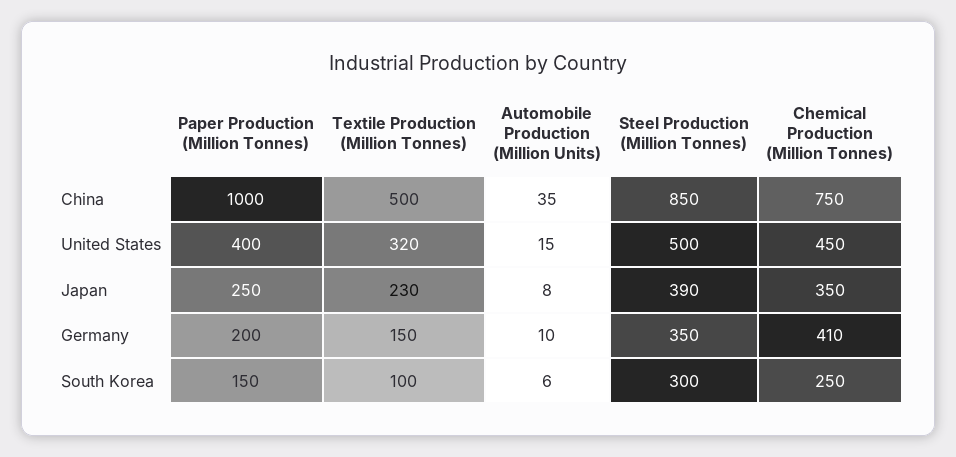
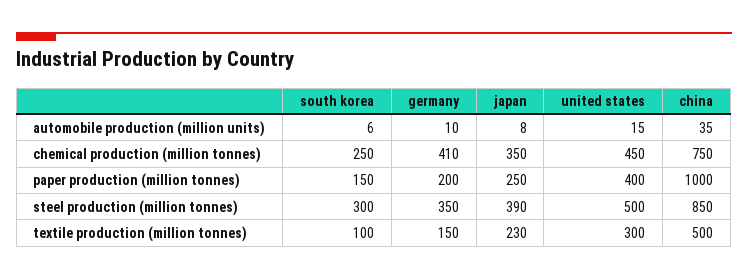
Textile Production (Million Tonnes), United States: 320 -> 300

